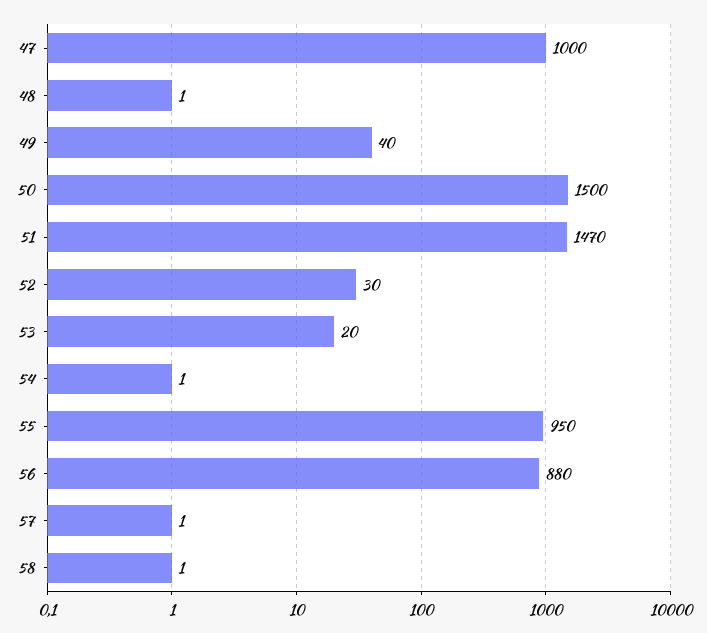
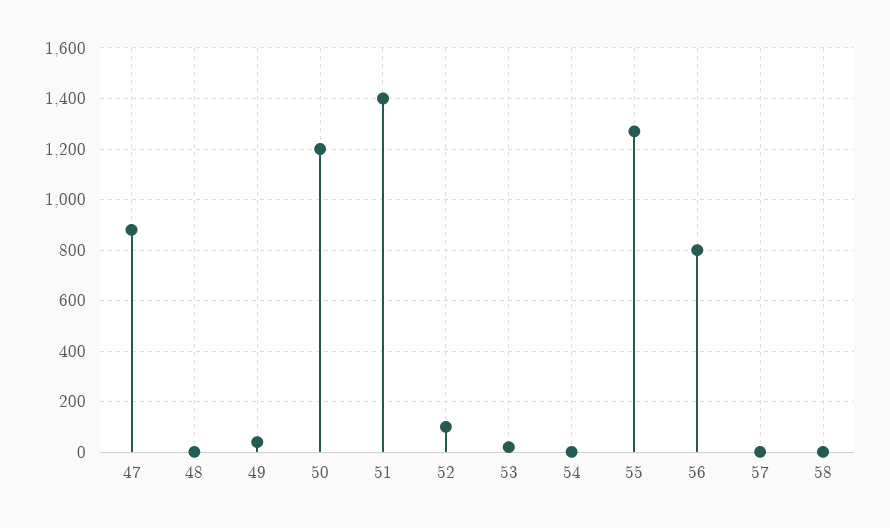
47: 1000 -> 875
50: 1500 -> 1200
51: 1470 -> 1400
52: 30 -> 100
55: 950 -> 1275
56: 880 -> 800

